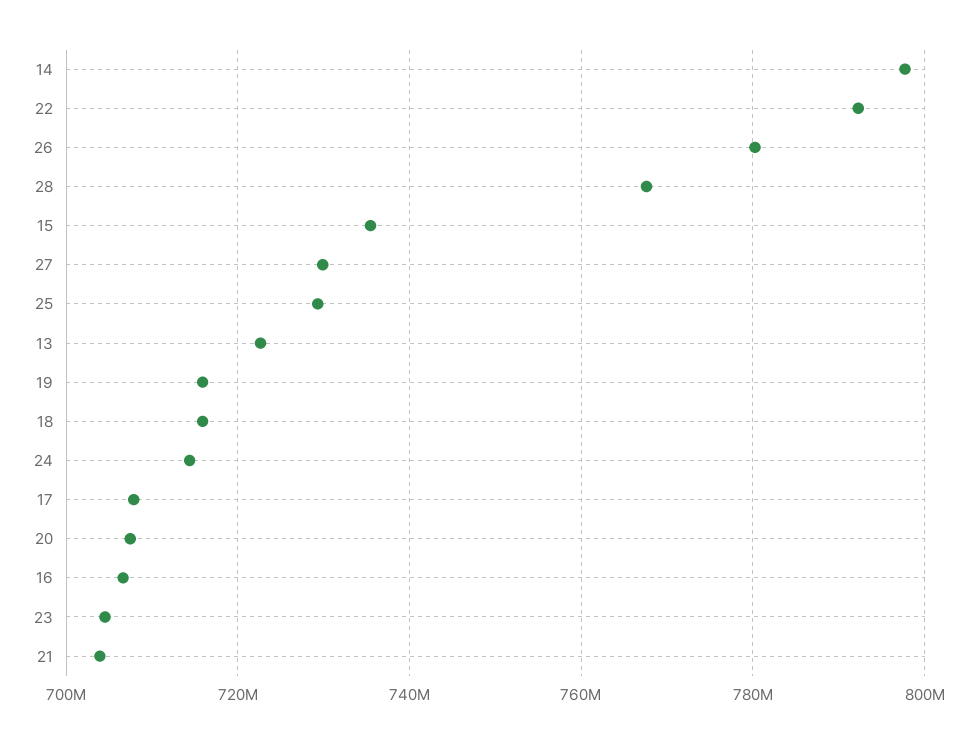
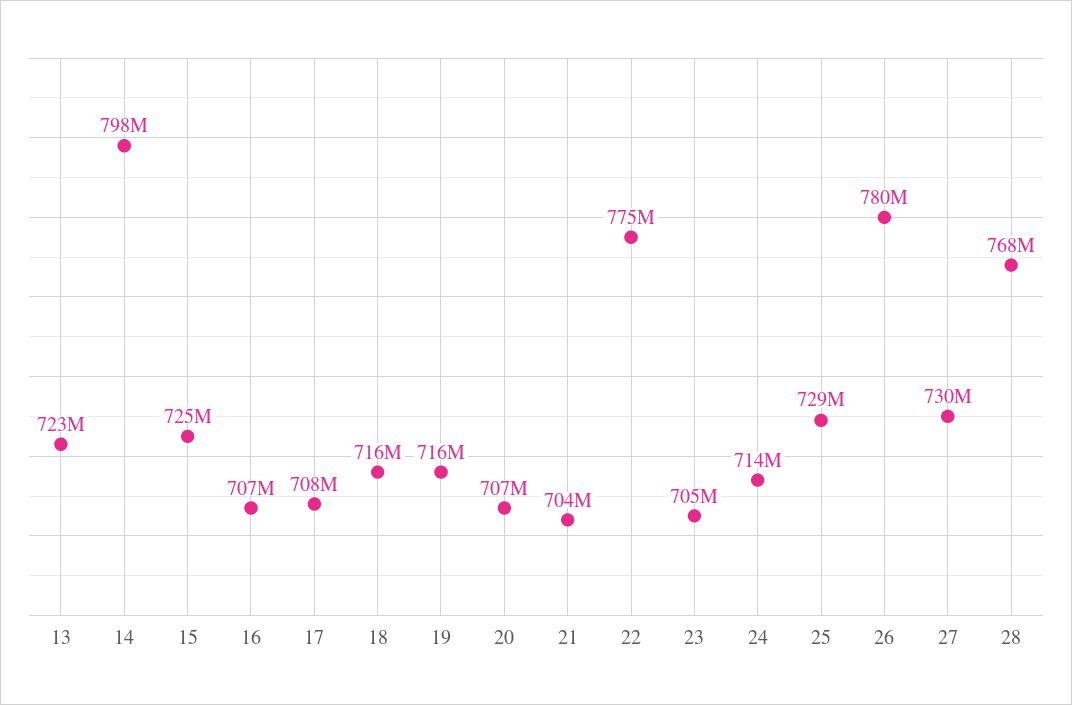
22: 792000000 -> 775000000
15: 736000000 -> 725000000

